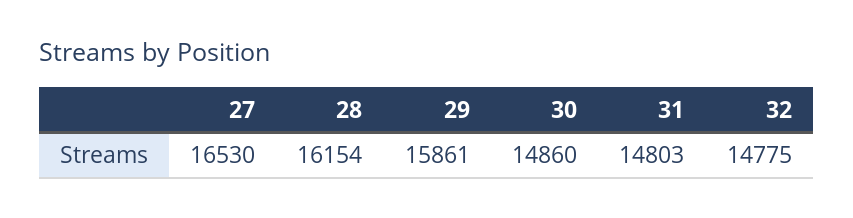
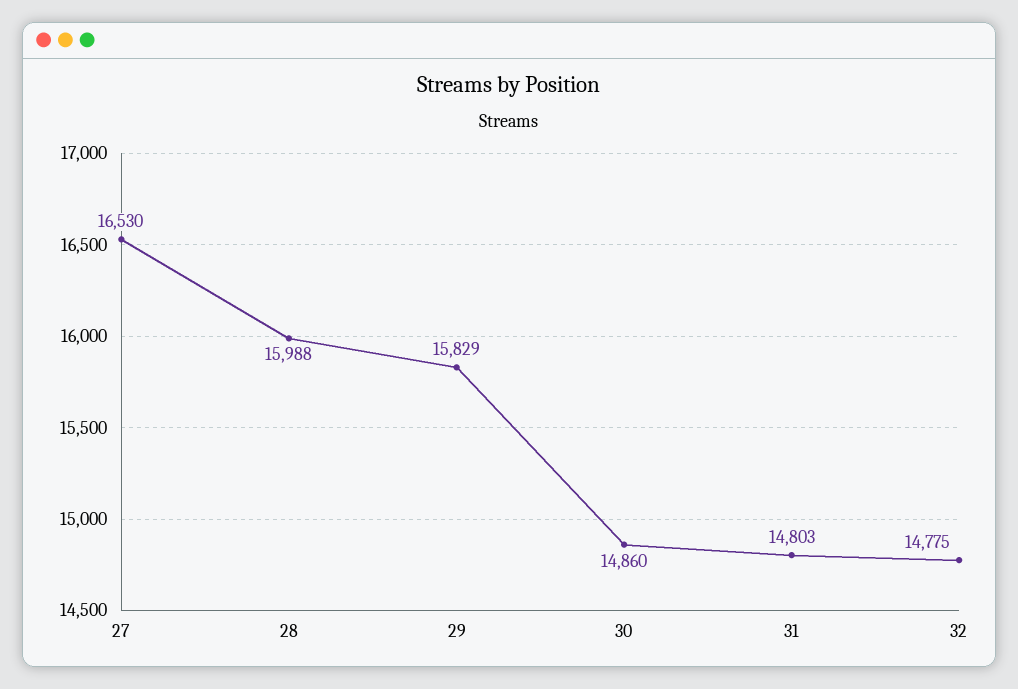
28: 16154 -> 15988
29: 15861 -> 15829

